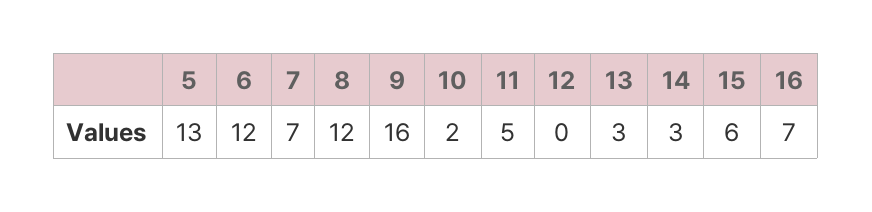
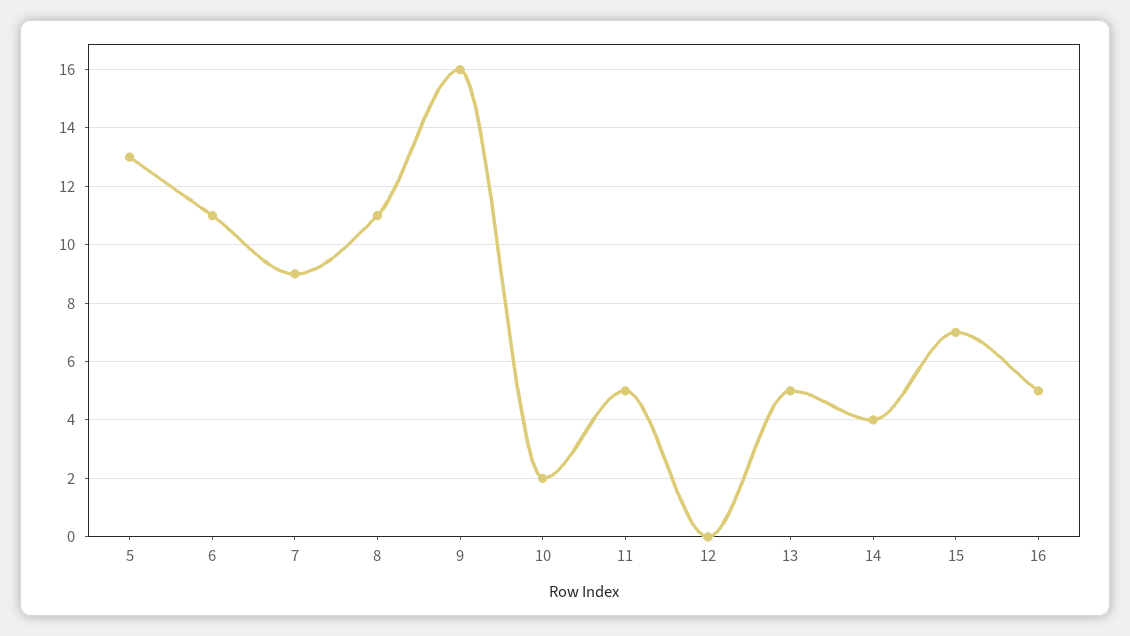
6: 12 -> 11
7: 7 -> 9
8: 12 -> 11
13: 3 -> 5
14: 3 -> 4
15: 6 -> 7
16: 7 -> 5

